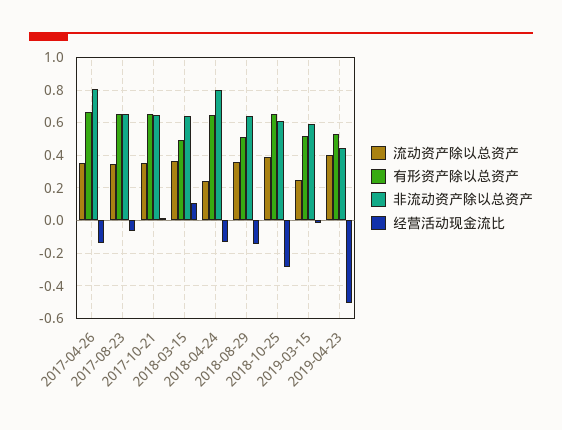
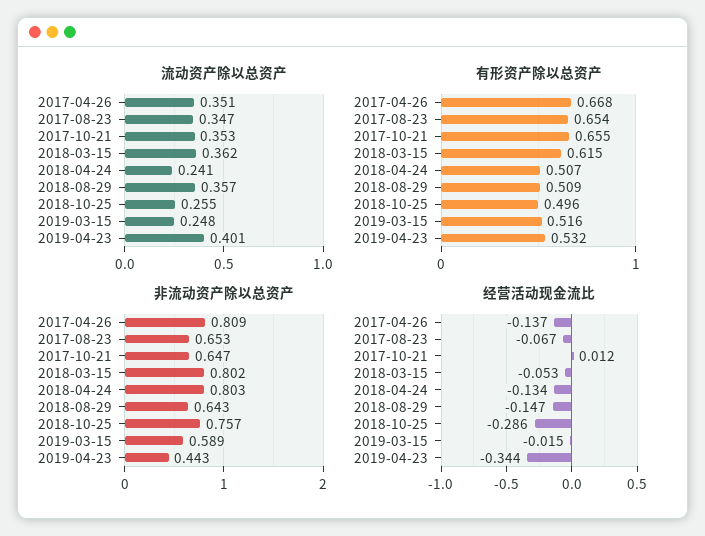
有形资产除以总资产, 2018-03-15: 0.5 -> 0.615
非流动资产除以总资产, 2018-03-15: 0.65 -> 0.802
经营活动现金流比, 2018-03-15: 0.1 -> -0.053
有形资产除以总资产, 2018-04-24: 0.65 -> 0.507
流动资产除以总资产, 2018-10-25: 0.4 -> 0.255
有形资产除以总资产, 2018-10-25: 0.65 -> 0.496
非流动资产除以总资产, 2018-10-25: 0.6 -> 0.757
经营活动现金流比, 2019-04-23: -0.5 -> -0.344

